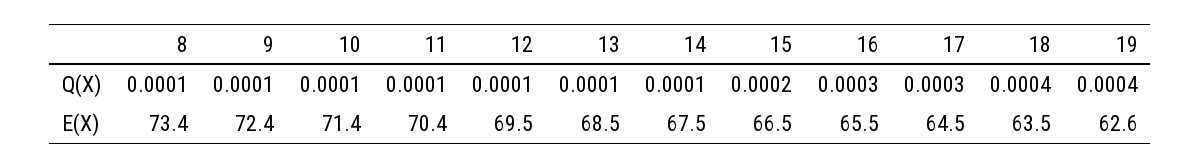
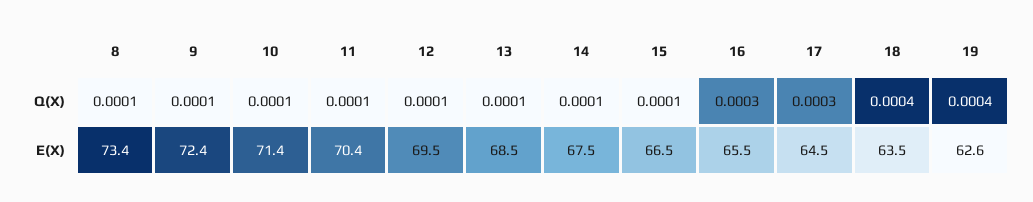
15, Q(X): 0.0002 -> 0.0001

